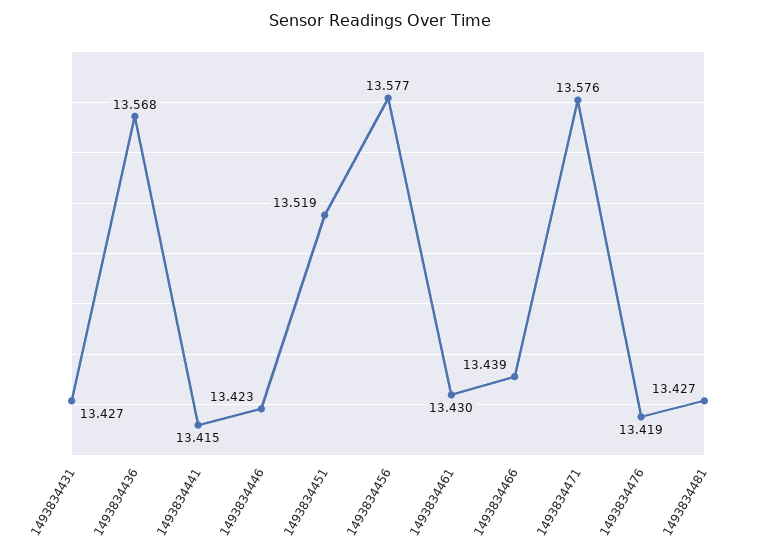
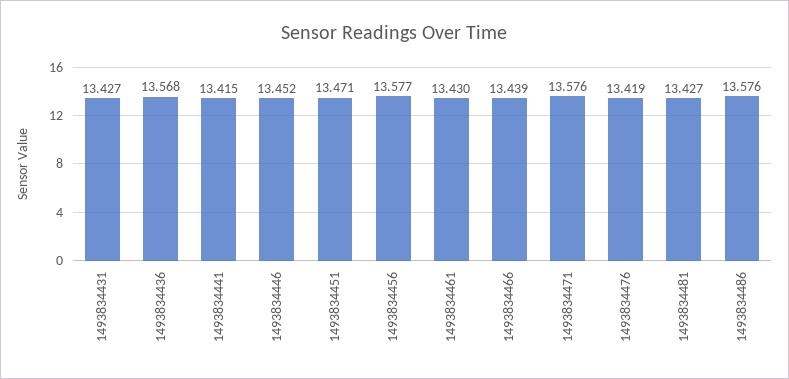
1493834446: 13.423 -> 13.452
1493834451: 13.519 -> 13.471
1493834486: none -> 13.576

